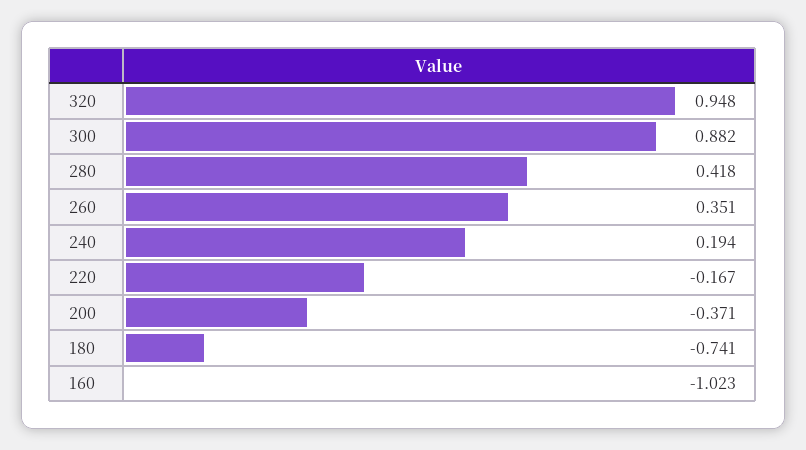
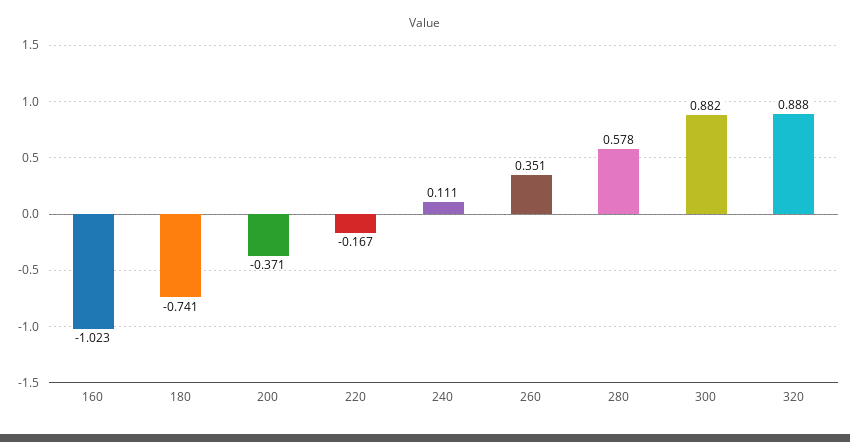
320: 0.948 -> 0.888
280: 0.418 -> 0.578
240: 0.194 -> 0.111

